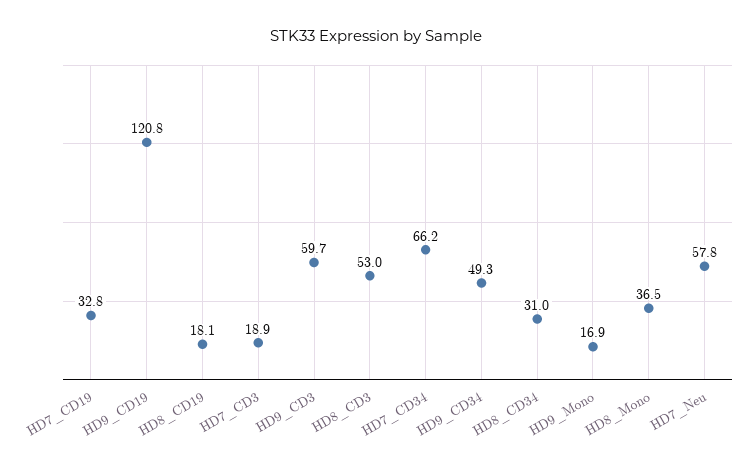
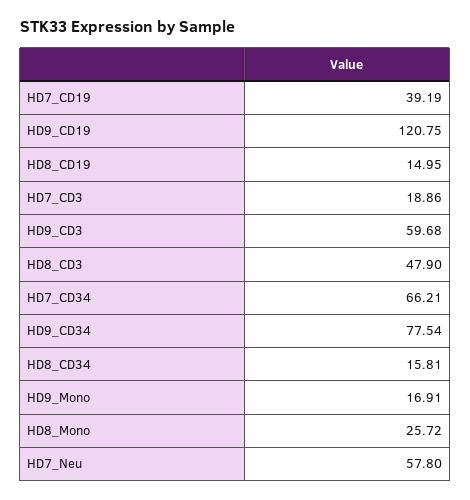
HD7_CD19: 32.8 -> 39.19
HD8_CD19: 18.1 -> 14.95
HD8_CD3: 53 -> 47.9
HD9_CD34: 49.3 -> 77.54
HD8_CD34: 31 -> 15.81
HD8_Mono: 36.5 -> 25.72

